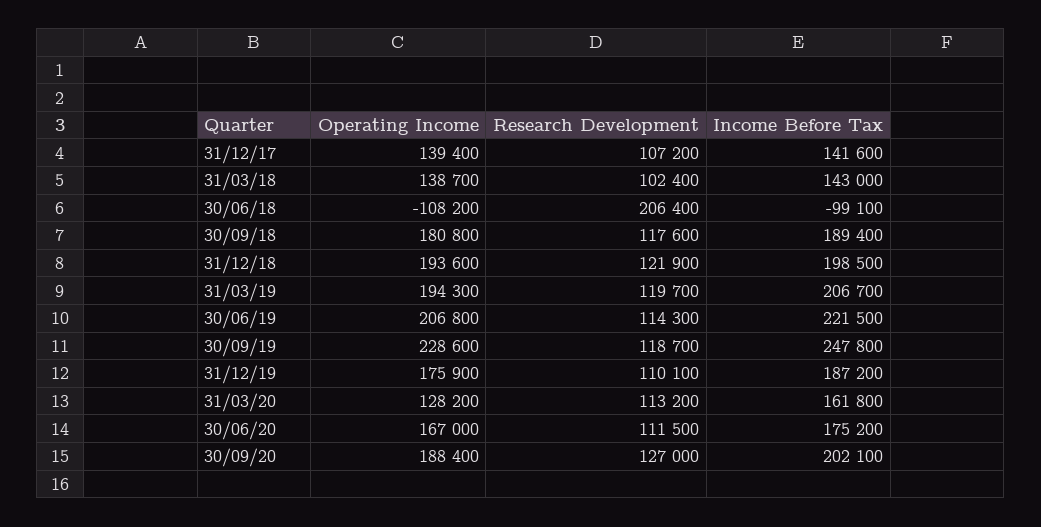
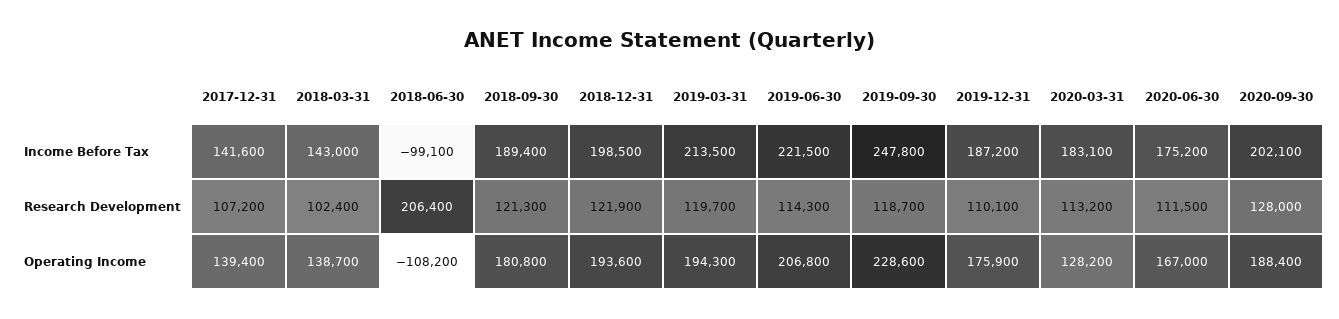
Research Development, 30/09/18: 117600 -> 121300
Income Before Tax, 31/03/19: 206700 -> 213500
Income Before Tax, 31/03/20: 161800 -> 183100
Research Development, 30/09/20: 127000 -> 128000

